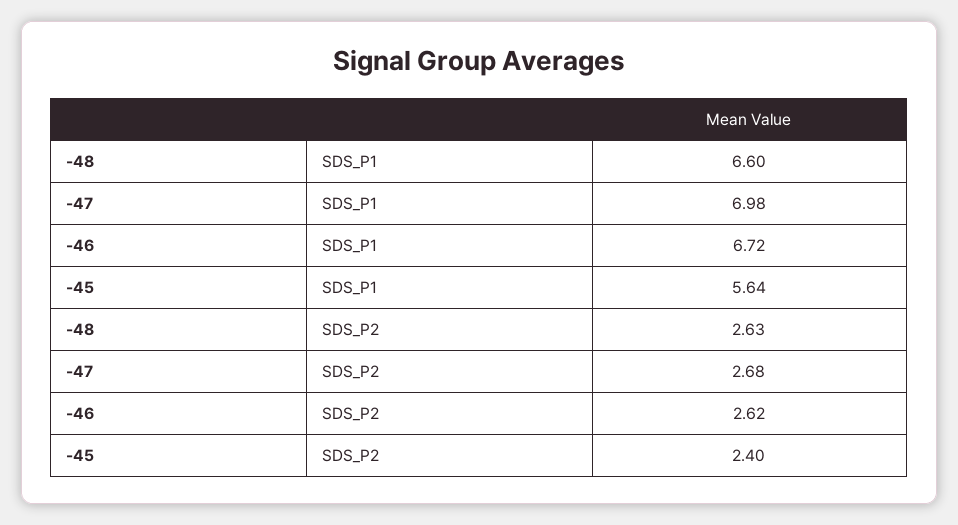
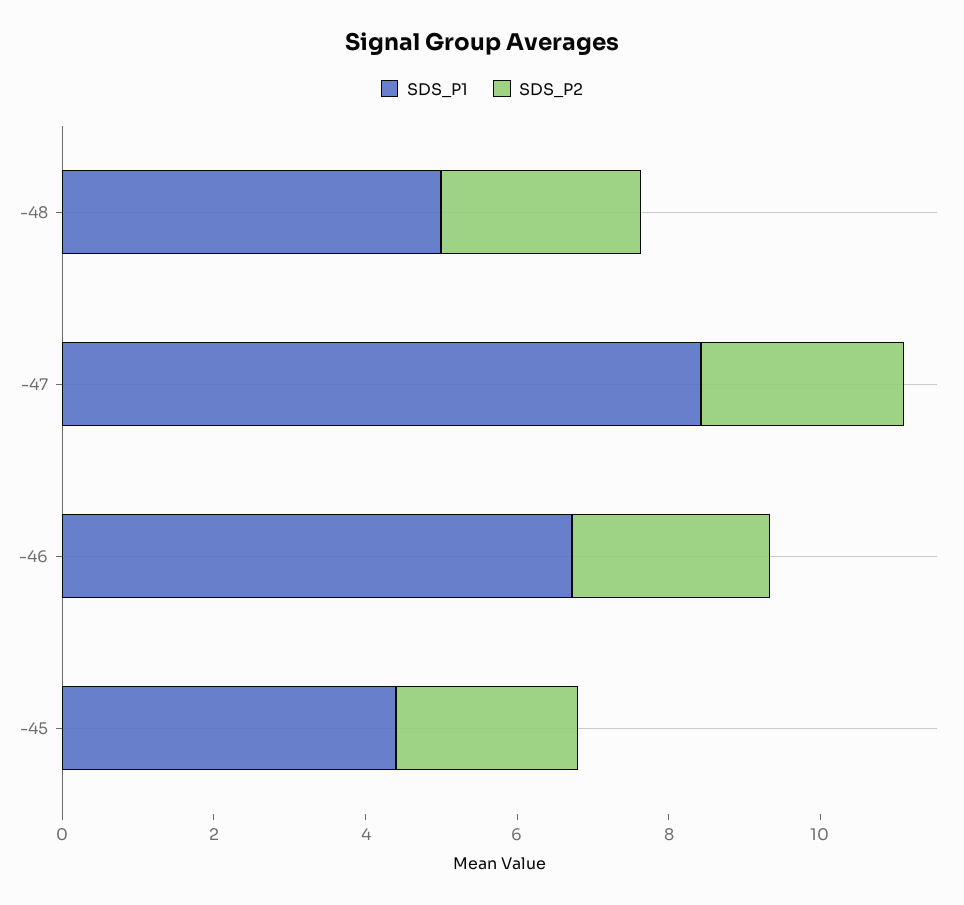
SDS_P1, -48: 6.6 -> 5
SDS_P1, -47: 6.98 -> 8.5
SDS_P1, -45: 5.64 -> 4.5

